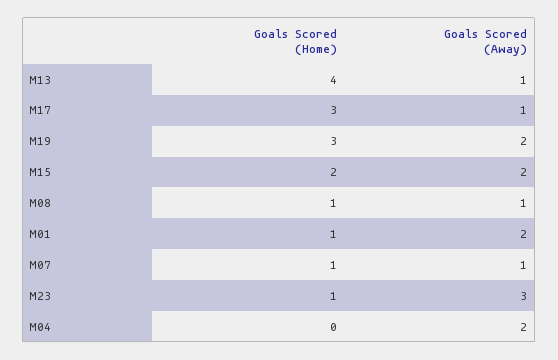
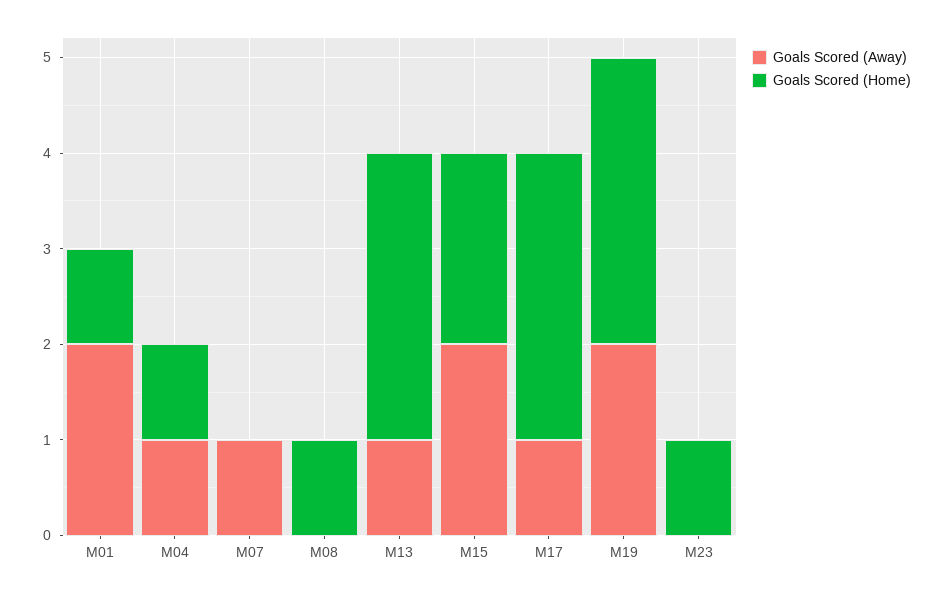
Goals Scored (Home), M13: 4 -> 3
Goals Scored (Away), M08: 1 -> 0
Goals Scored (Home), M07: 1 -> 0
Goals Scored (Away), M23: 3 -> 0
Goals Scored (Home), M04: 0 -> 1
Goals Scored (Away), M04: 2 -> 1

